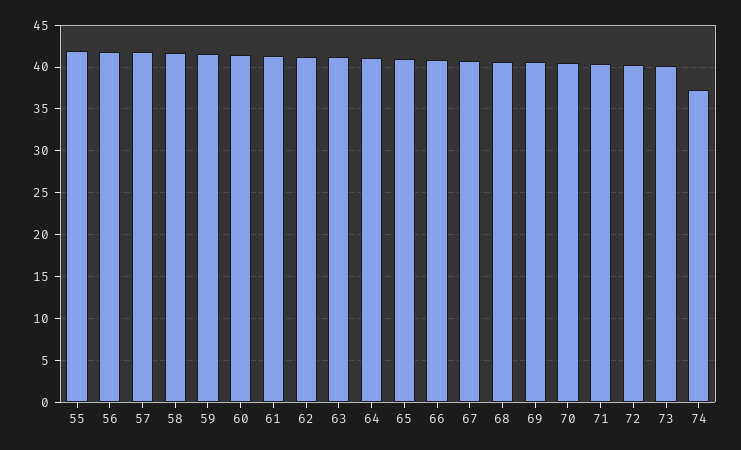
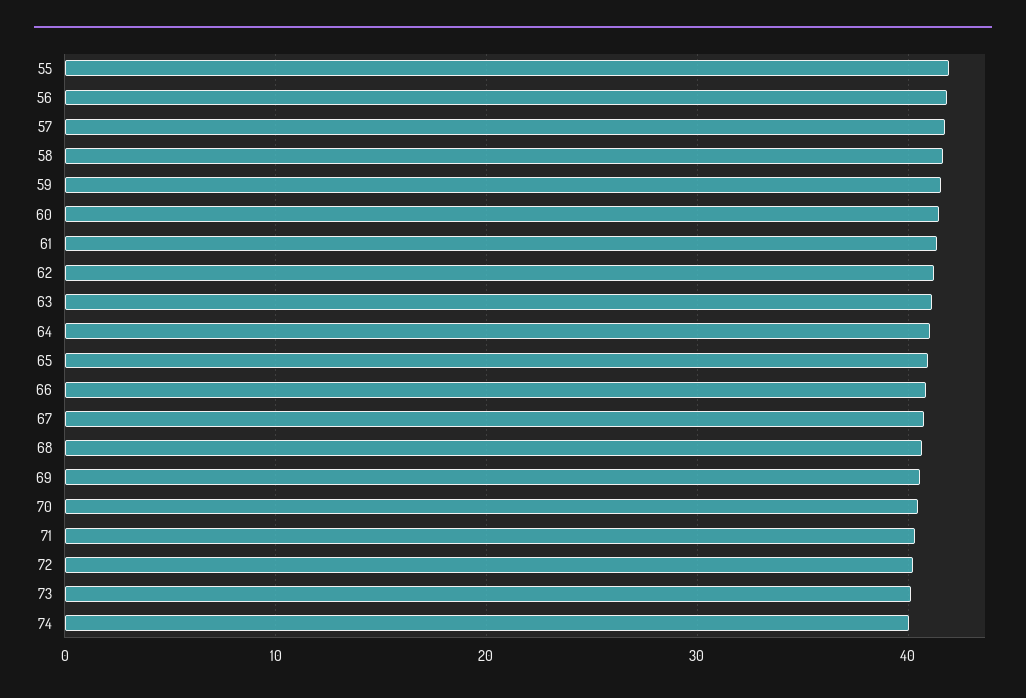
74: 37 -> 40

